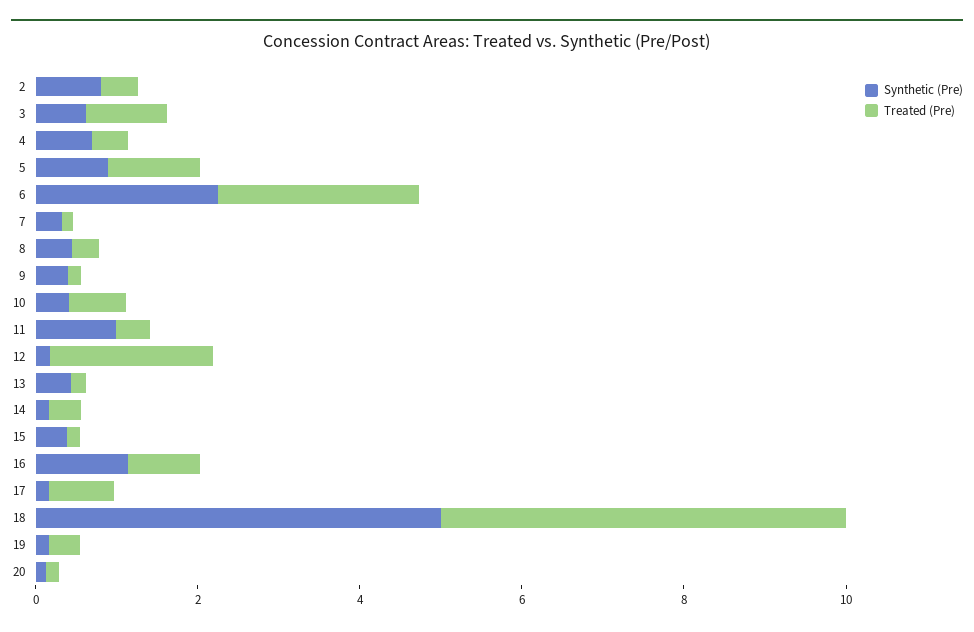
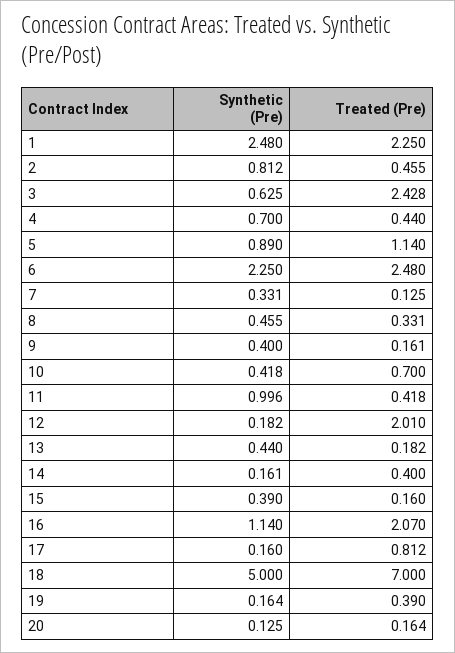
Treated (Pre), 3: 1 -> 2.428
Treated (Pre), 16: 1 -> 2.07
Treated (Pre), 18: 5 -> 7
Synthetic (Pre), 1: none -> 2.48
Treated (Pre), 1: none -> 2.25

